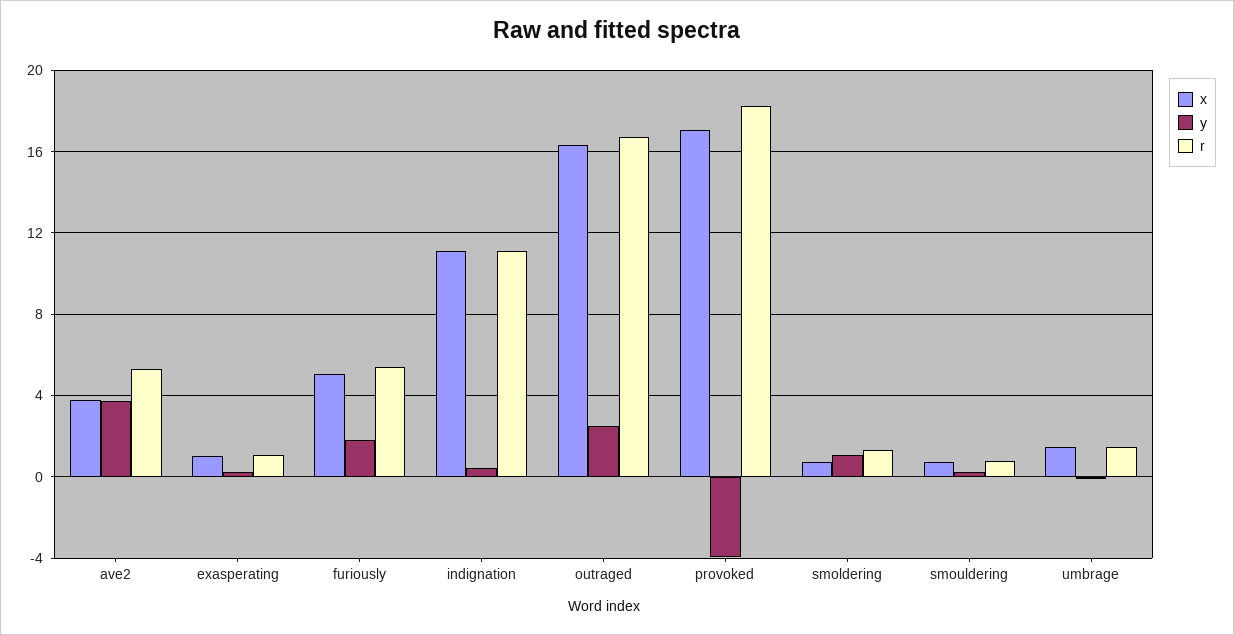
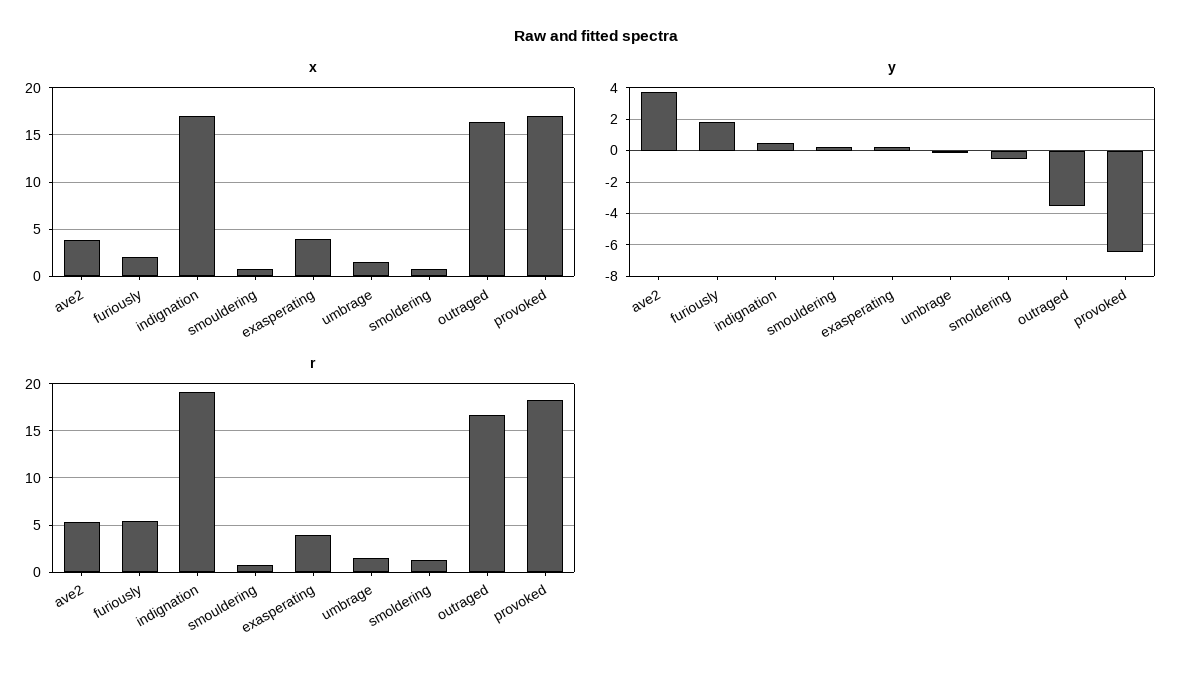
x, exasperating: 1 -> 4
r, exasperating: 1 -> 4
x, furiously: 5 -> 2
x, indignation: 11 -> 17
r, indignation: 11 -> 19
y, outraged: 2.5 -> -3.5
y, provoked: -4 -> -6.5
y, smoldering: 1 -> -0.5

